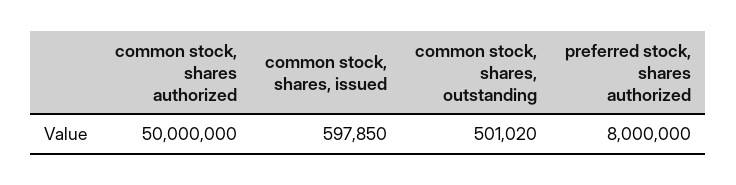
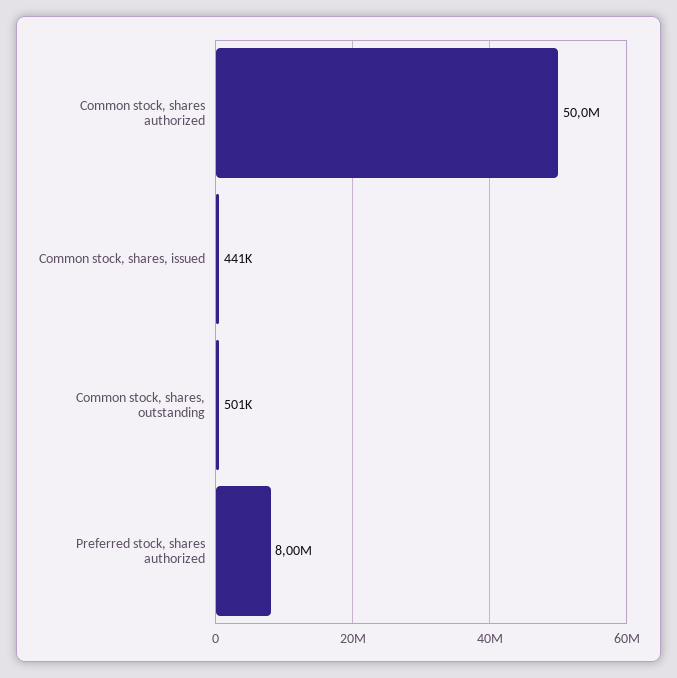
common stock, shares, issued: 597850 -> 441000

